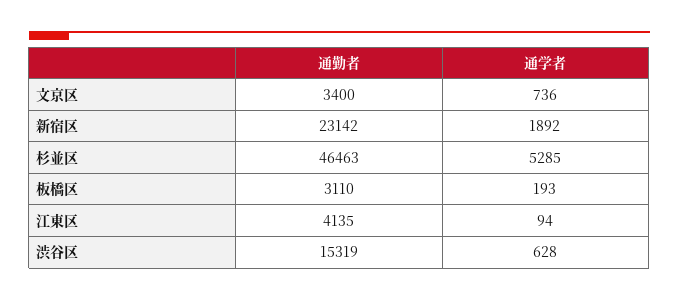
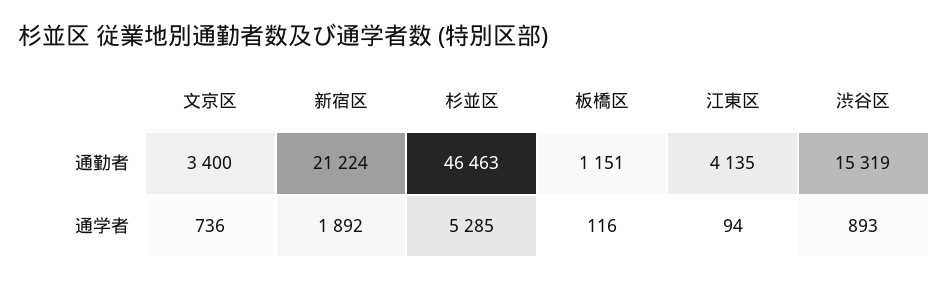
通勤者, 新宿区: 23142 -> 21224
通勤者, 板橋区: 3110 -> 1151
通学者, 板橋区: 193 -> 116
通学者, 渋谷区: 628 -> 893

